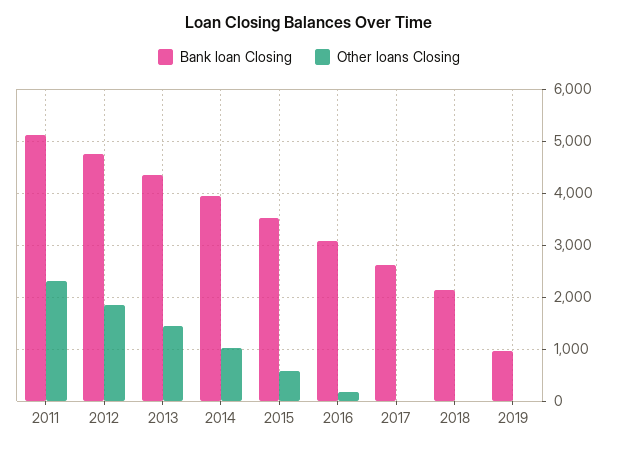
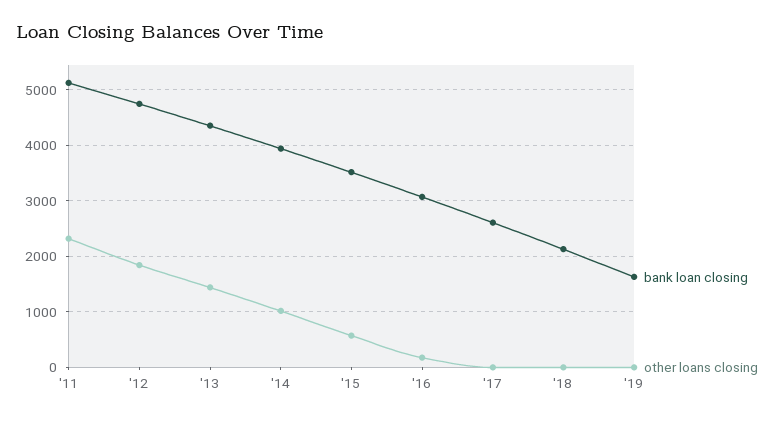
Bank loan Closing, 2019: 1000 -> 1600

